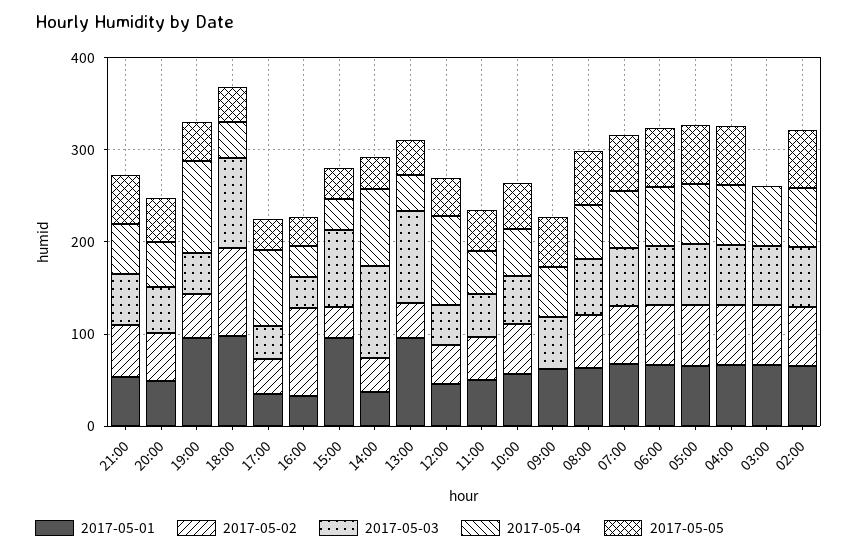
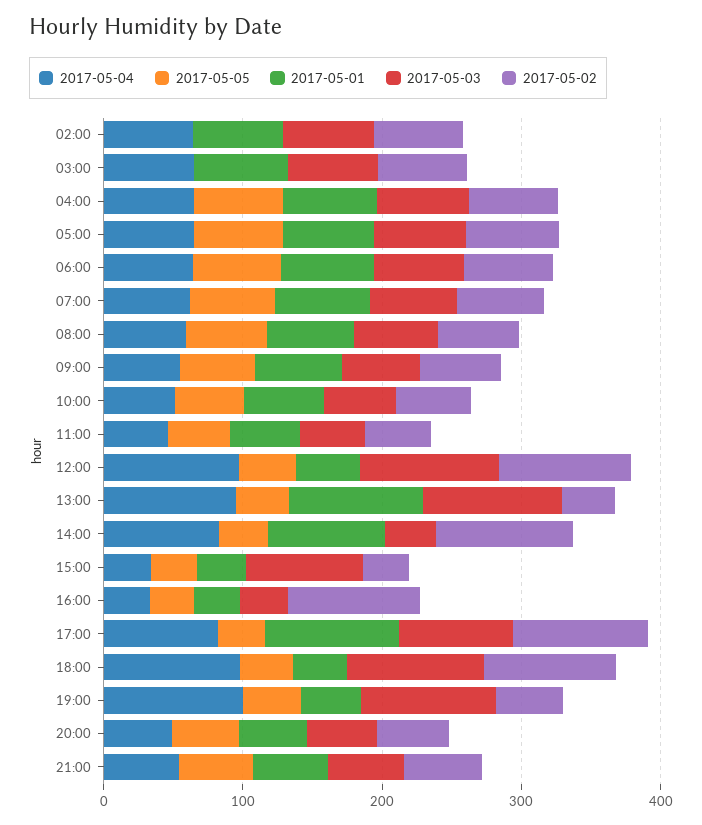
2017-05-01, 19:00: 100 -> 40
2017-05-03, 19:00: 40 -> 100
2017-05-01, 18:00: 100 -> 40
2017-05-04, 18:00: 40 -> 100
2017-05-01, 17:00: 40 -> 100
2017-05-02, 17:00: 40 -> 100
2017-05-03, 17:00: 40 -> 80
2017-05-01, 15:00: 100 -> 40
2017-05-01, 14:00: 40 -> 80
2017-05-02, 14:00: 40 -> 100
2017-05-03, 14:00: 100 -> 40
2017-05-04, 13:00: 40 -> 100
2017-05-02, 12:00: 40 -> 100
2017-05-03, 12:00: 40 -> 100
2017-05-02, 09:00: 0 -> 60
2017-05-05, 02:00: 60 -> 0

